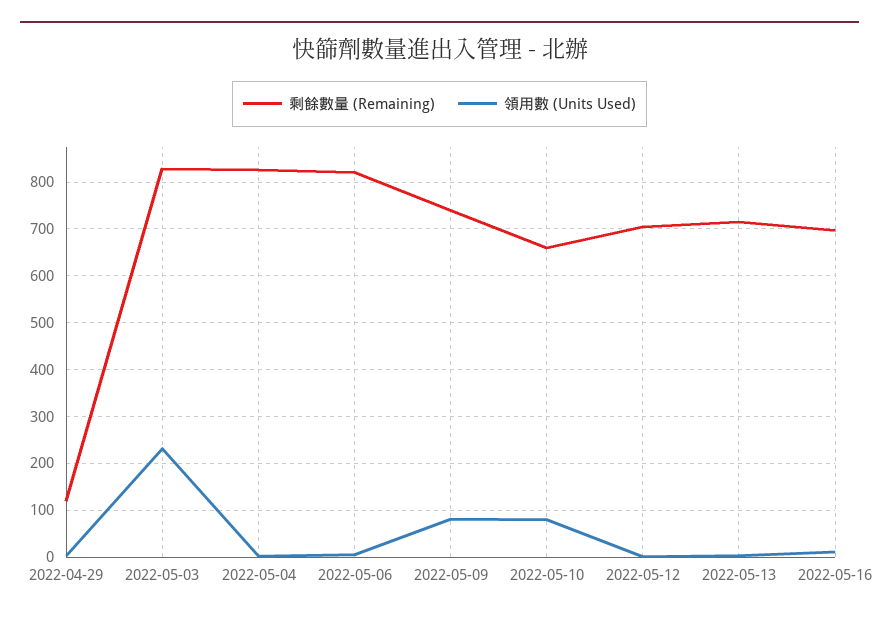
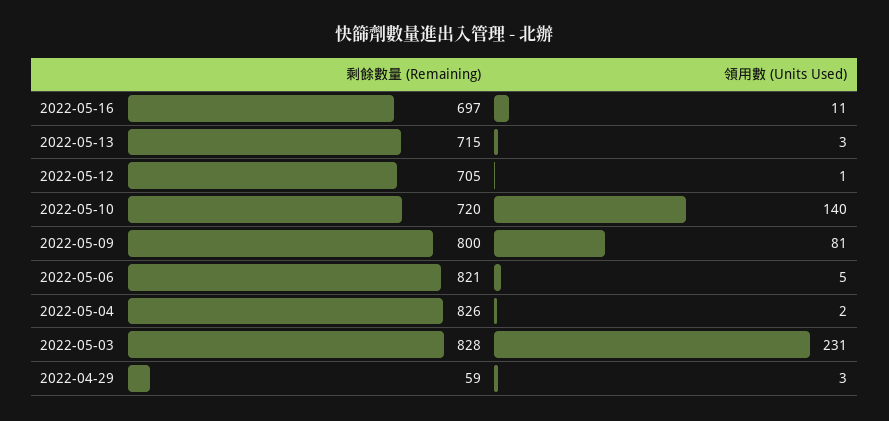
剩餘數量 (Remaining), 2022-04-29: 120 -> 59
剩餘數量 (Remaining), 2022-05-09: 740 -> 800
剩餘數量 (Remaining), 2022-05-10: 660 -> 720
領用數 (Units Used), 2022-05-10: 80 -> 140

